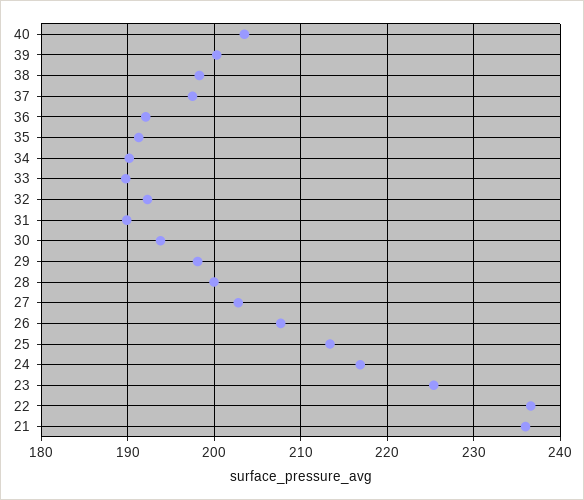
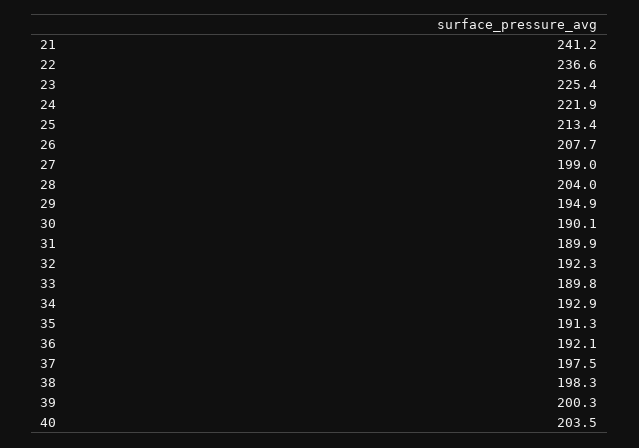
34: 190 -> 192.9
30: 194 -> 190.1
29: 198 -> 194.9
28: 200 -> 204
27: 203 -> 199
24: 217 -> 221.9
21: 236 -> 241.2

